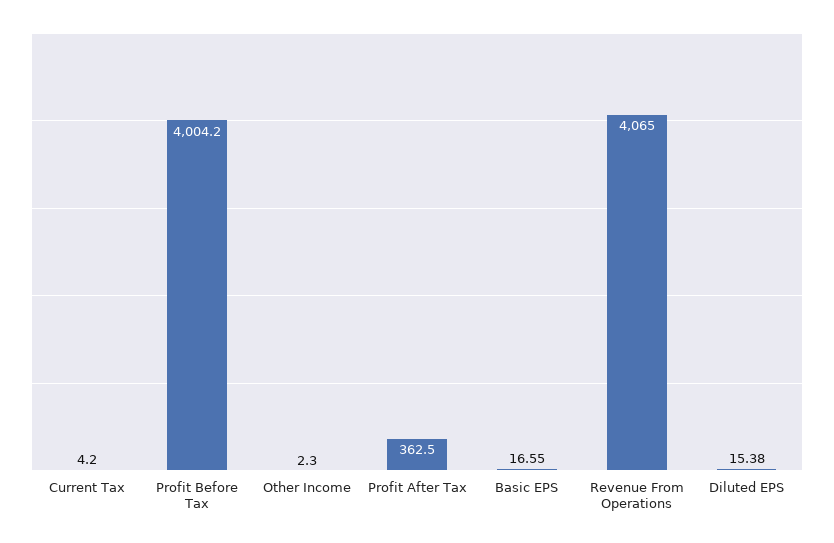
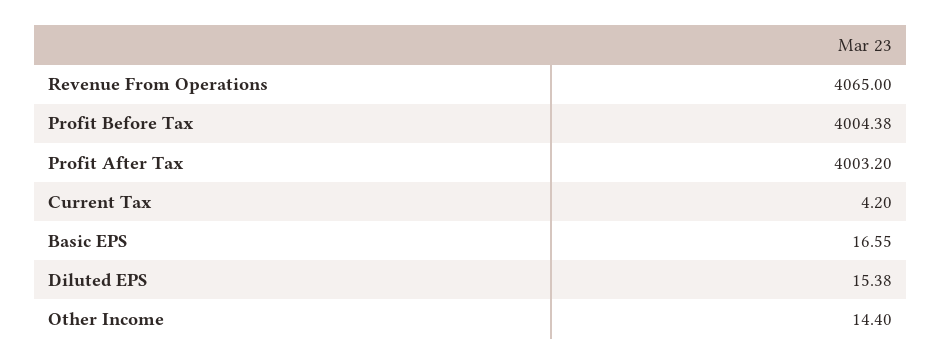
Profit Before Tax: 4004.2 -> 4004.38
Other Income: 2.3 -> 14.4
Profit After Tax: 362.5 -> 4003.2

